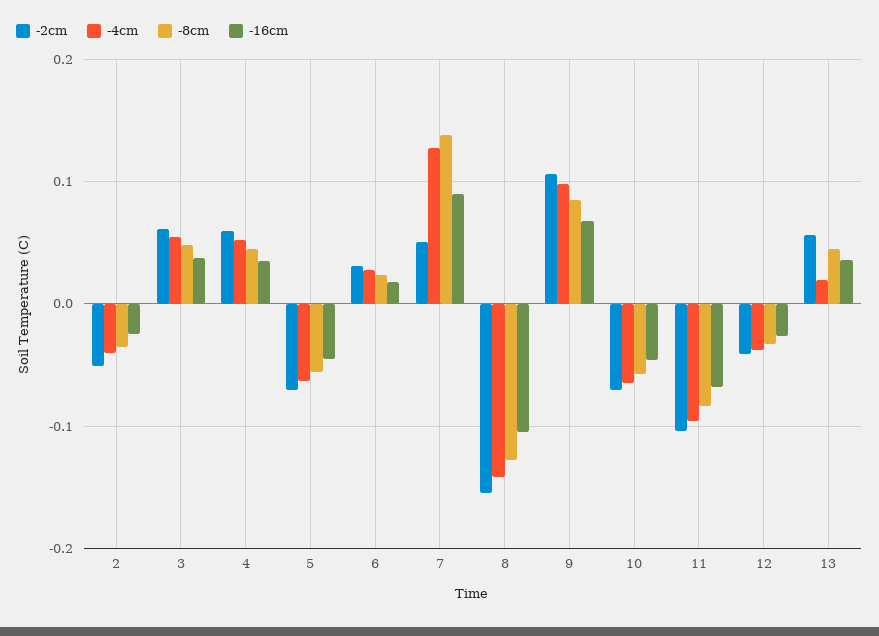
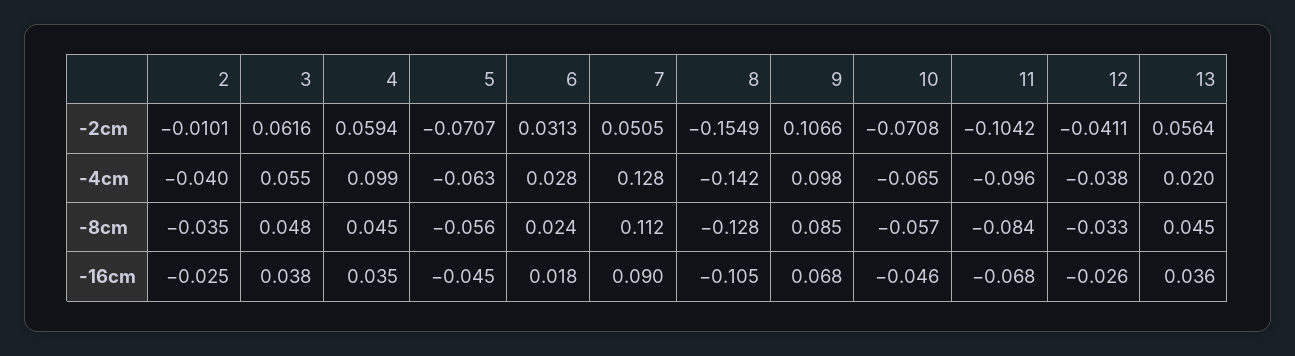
-2cm, 2: -0.05 -> -0.0101
-4cm, 4: 0.05 -> 0.099
-8cm, 7: 0.14 -> 0.112

